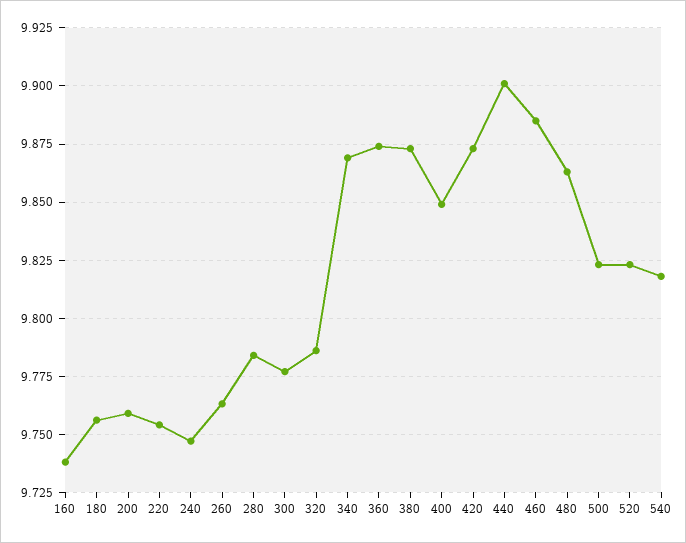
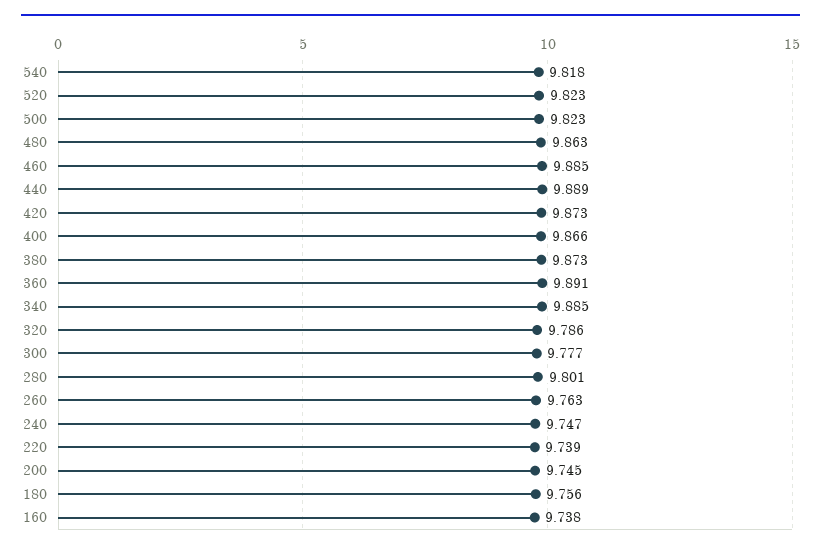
200: 9.76 -> 9.745
220: 9.755 -> 9.739
280: 9.785 -> 9.801
340: 9.87 -> 9.885
360: 9.875 -> 9.891
400: 9.85 -> 9.866
440: 9.9 -> 9.889

